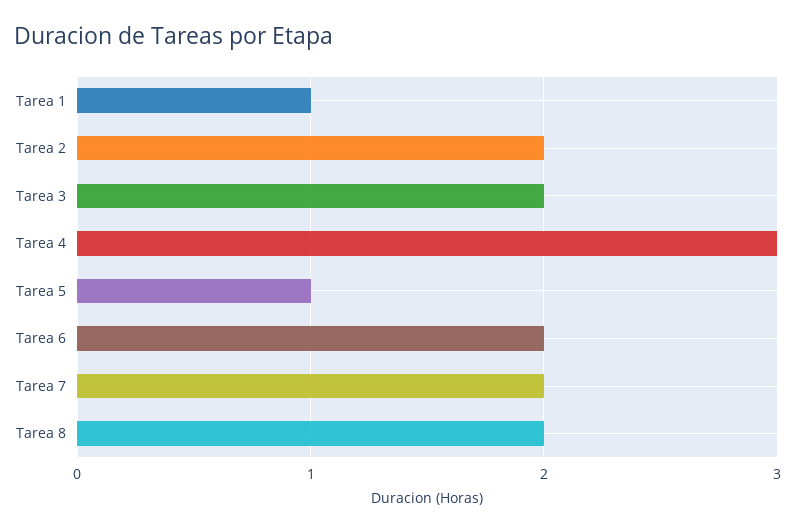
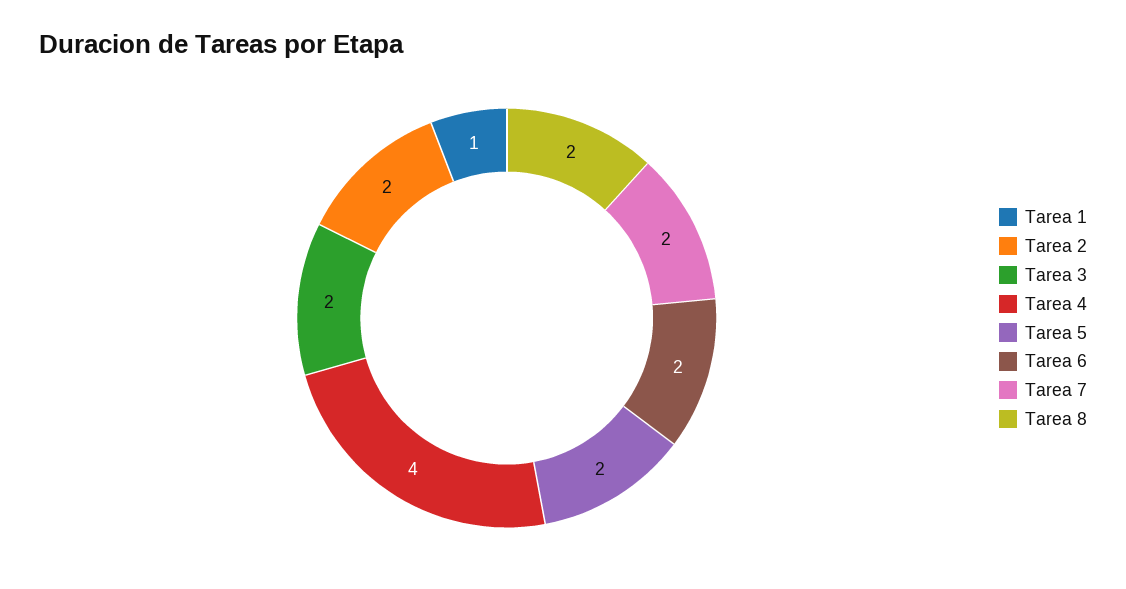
Tarea 4: 3 -> 4
Tarea 5: 1 -> 2

